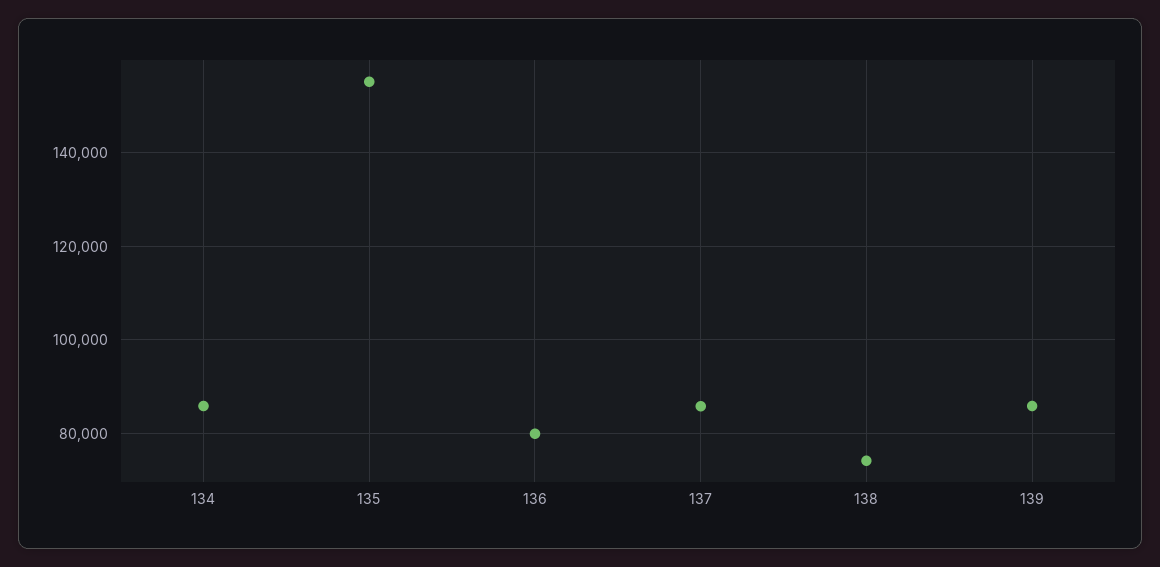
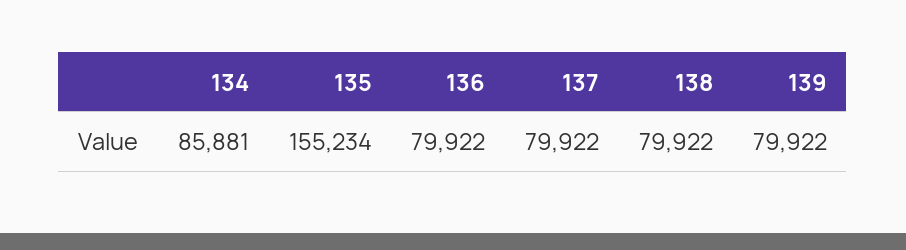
137: 86000 -> 79922
138: 74000 -> 79922
139: 86000 -> 79922

